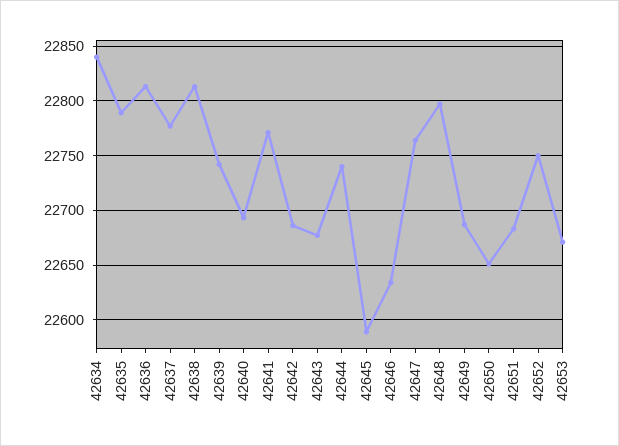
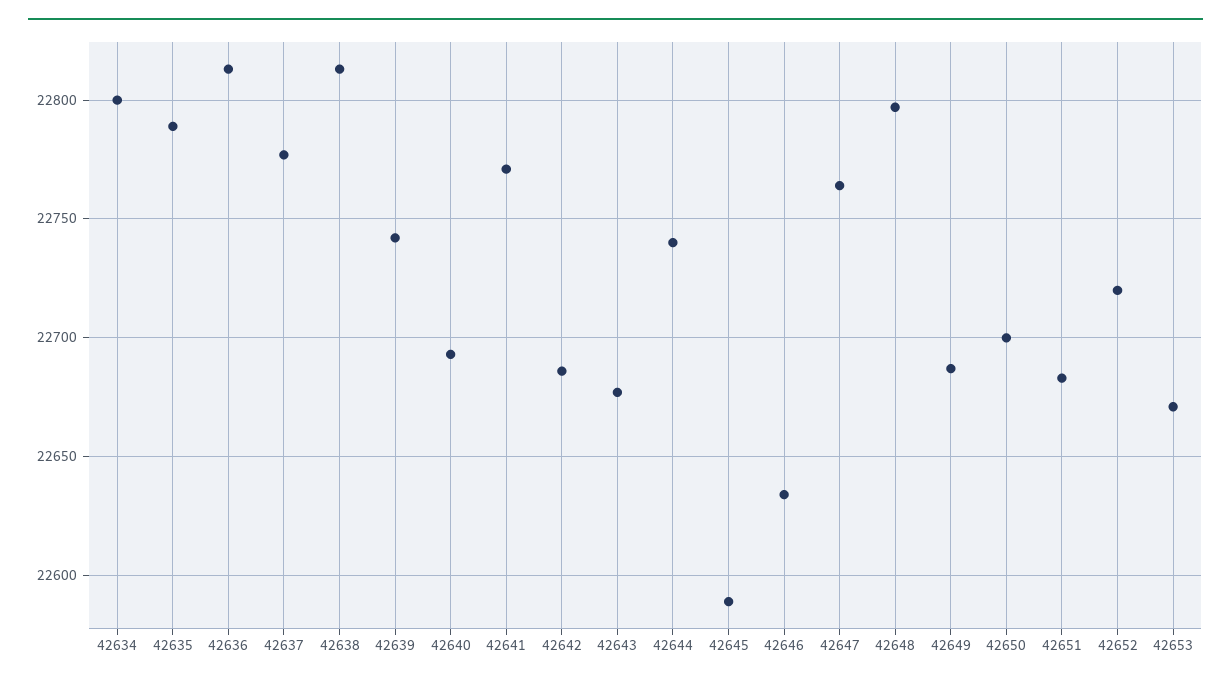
42634: 22840 -> 22800
42650: 22650 -> 22700
42652: 22750 -> 22720

